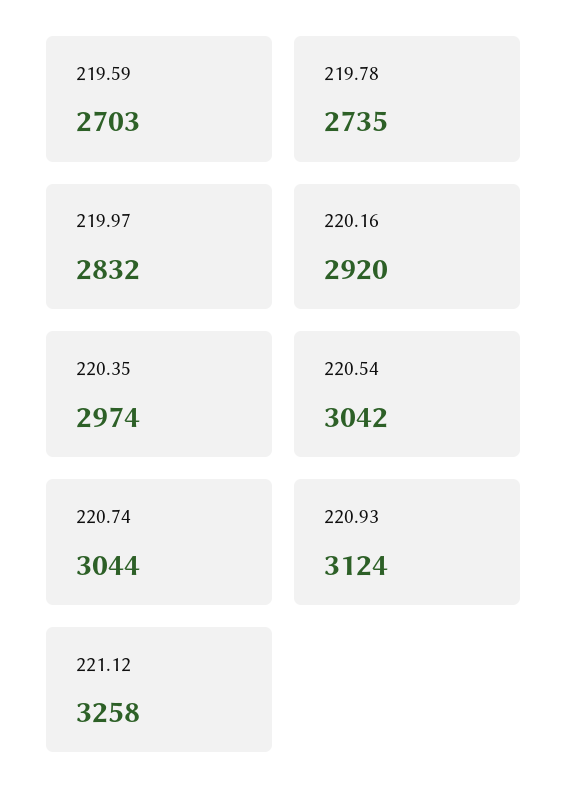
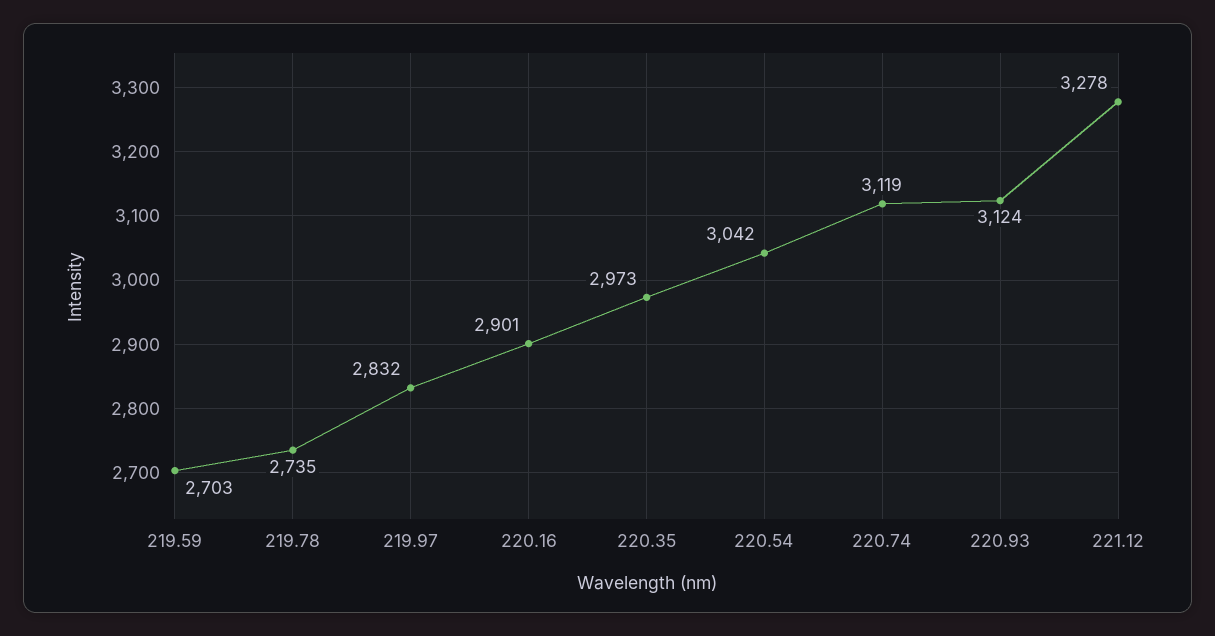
220.16: 2920 -> 2901
220.35: 2974 -> 2973
220.74: 3044 -> 3119
221.12: 3258 -> 3278

